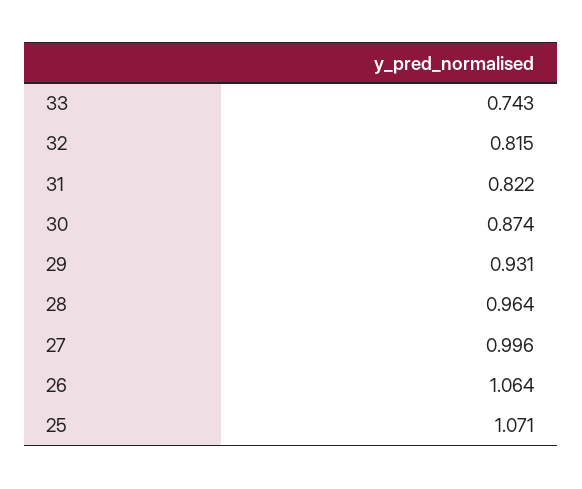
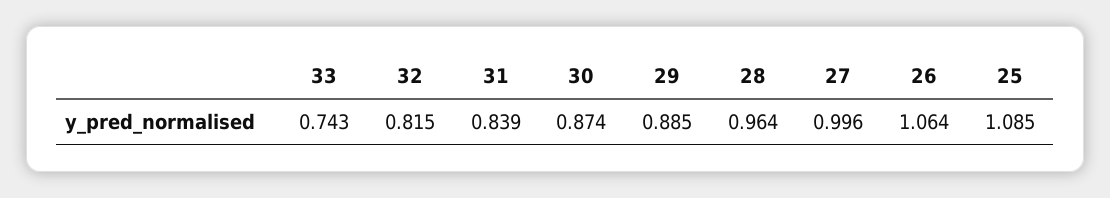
31: 0.822 -> 0.839
29: 0.931 -> 0.885
25: 1.071 -> 1.085

